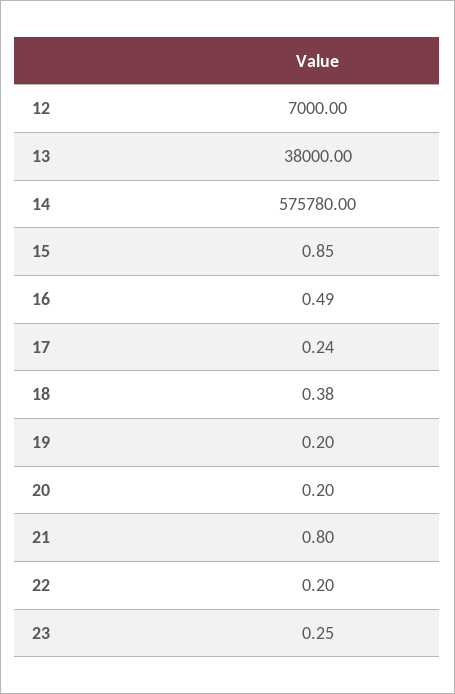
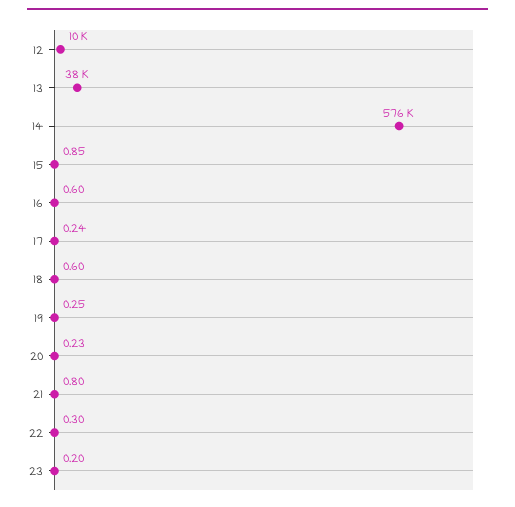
12: 7000 -> 10000
16: 0.49 -> 0.6
18: 0.38 -> 0.6
19: 0.2 -> 0.25
20: 0.2 -> 0.23
22: 0.2 -> 0.3
23: 0.25 -> 0.2

